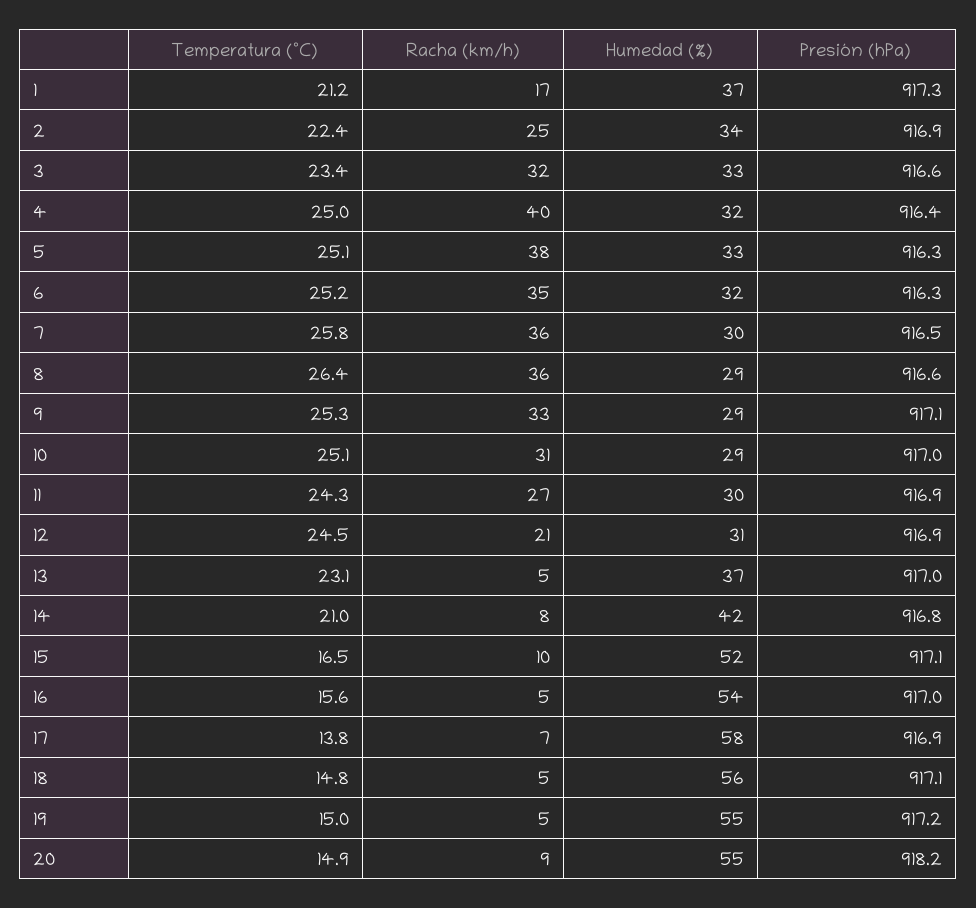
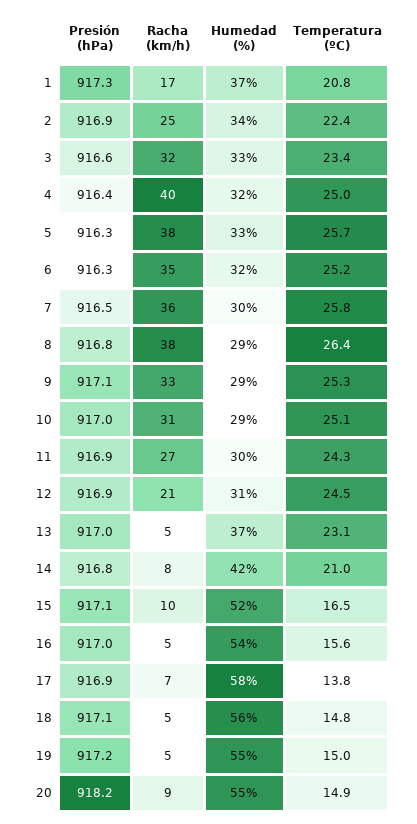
Temperatura (ºC), 1: 21.2 -> 20.8
Temperatura (ºC), 5: 25.1 -> 25.7
Racha (km/h), 8: 36 -> 38
Presión (hPa), 8: 916.6 -> 916.8

